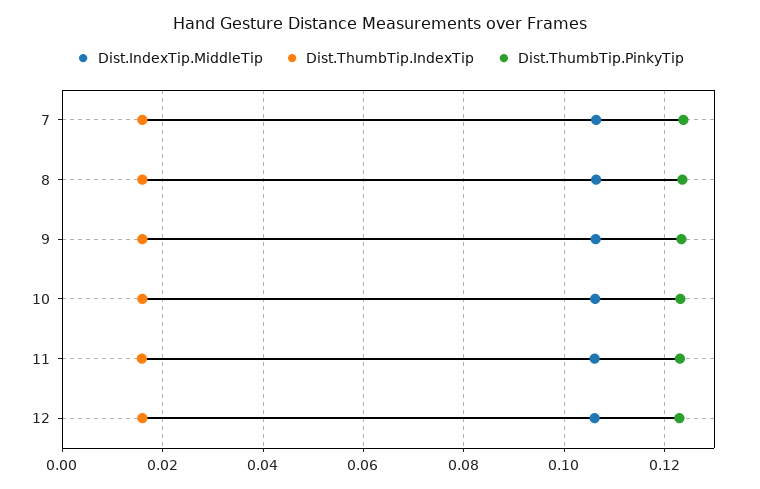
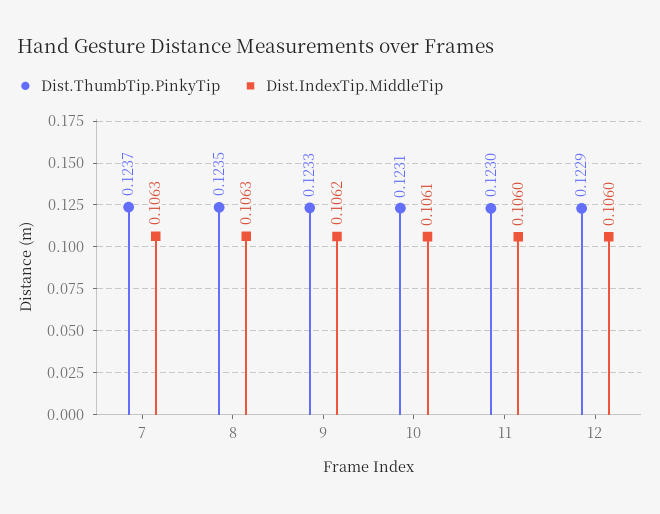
Dist.ThumbTip.IndexTip, 7: 0.016 -> none
Dist.ThumbTip.IndexTip, 8: 0.016 -> none
Dist.ThumbTip.IndexTip, 9: 0.016 -> none
Dist.ThumbTip.IndexTip, 10: 0.016 -> none
Dist.ThumbTip.IndexTip, 11: 0.016 -> none
Dist.ThumbTip.IndexTip, 12: 0.016 -> none

